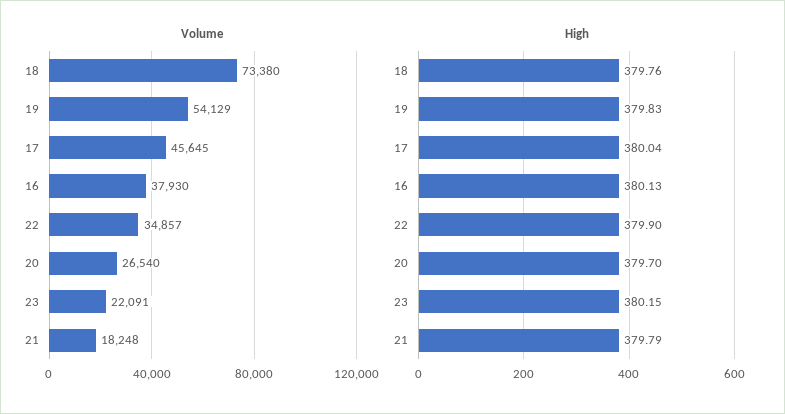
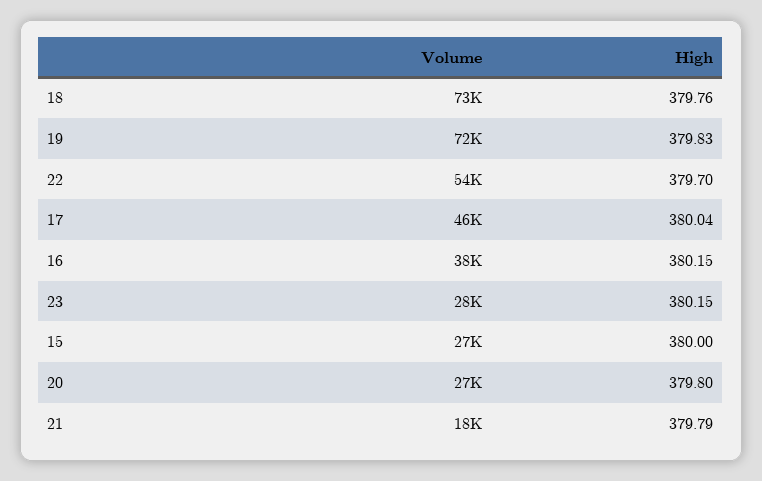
Volume, 19: 54129 -> 72000
Volume, 22: 34857 -> 54000
Volume, 23: 22091 -> 28000
High, 16: 380.13 -> 380.15
High, 22: 379.9 -> 379.7
High, 20: 379.7 -> 379.8
Volume, 15: none -> 27000
High, 15: none -> 380

